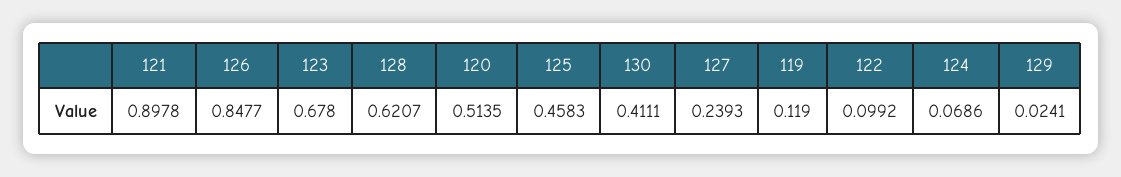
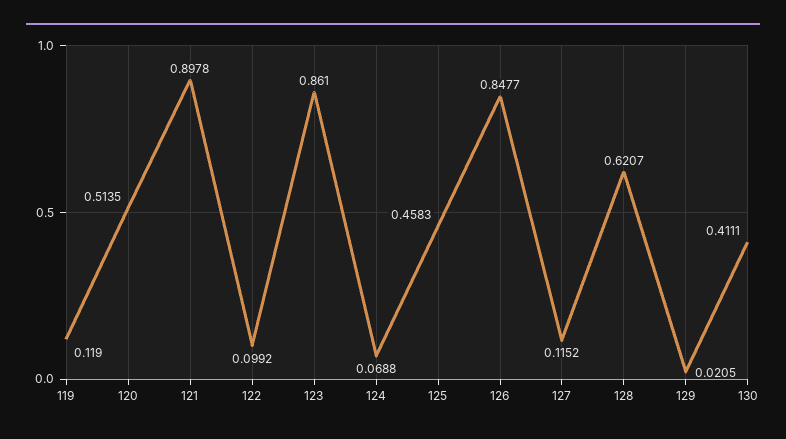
123: 0.678 -> 0.861
127: 0.2393 -> 0.1152
124: 0.0686 -> 0.0688
129: 0.0241 -> 0.0205

